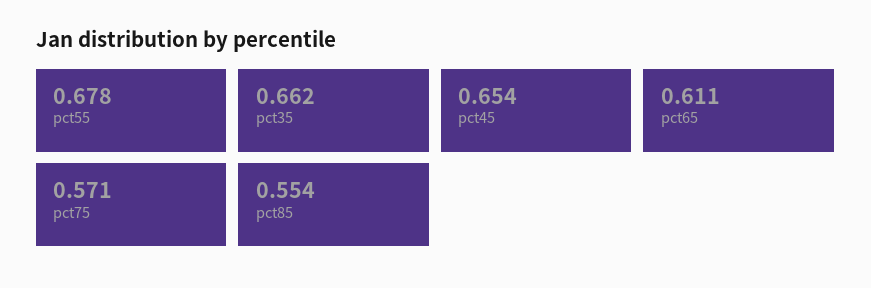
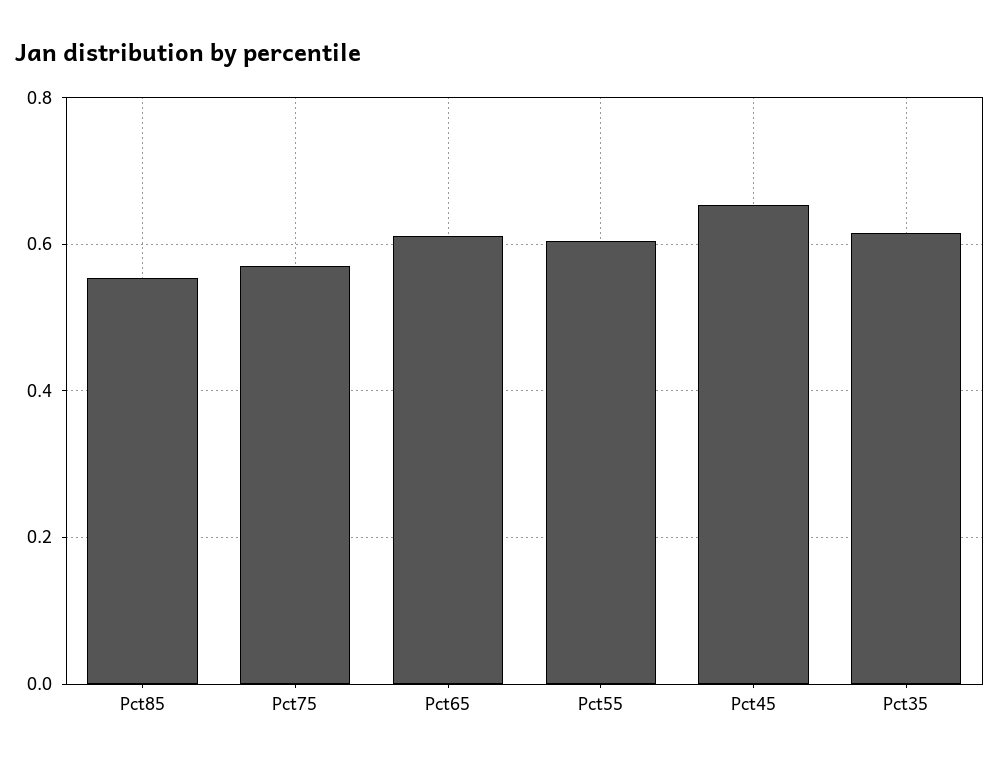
pct55: 0.678 -> 0.6
pct35: 0.662 -> 0.62

